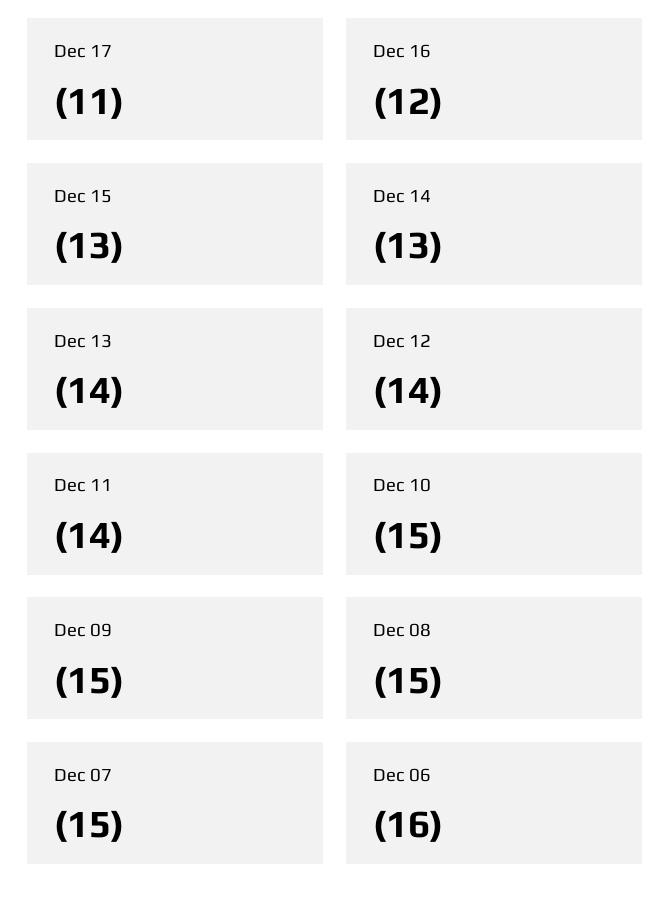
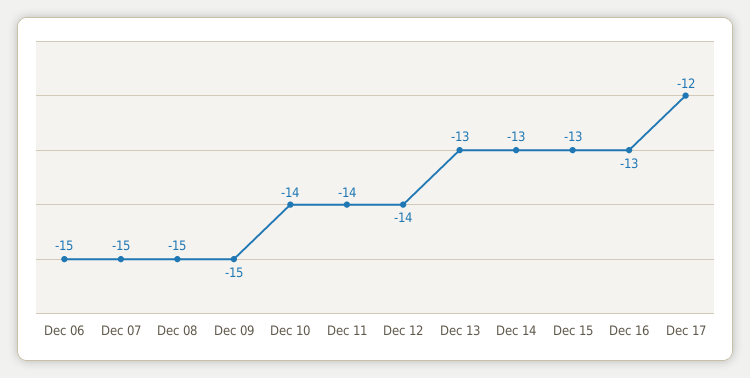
Dec 17: -11 -> -12
Dec 16: -12 -> -13
Dec 13: -14 -> -13
Dec 10: -15 -> -14
Dec 06: -16 -> -15

